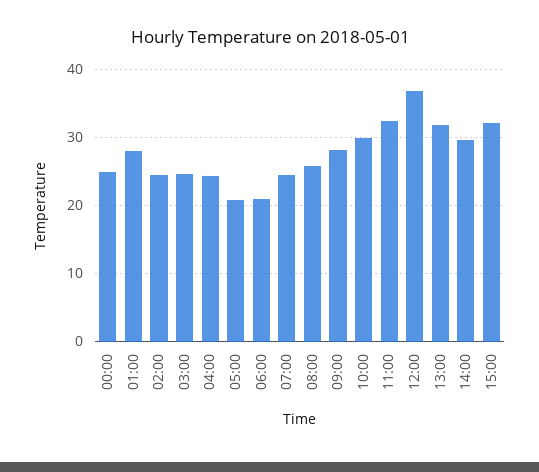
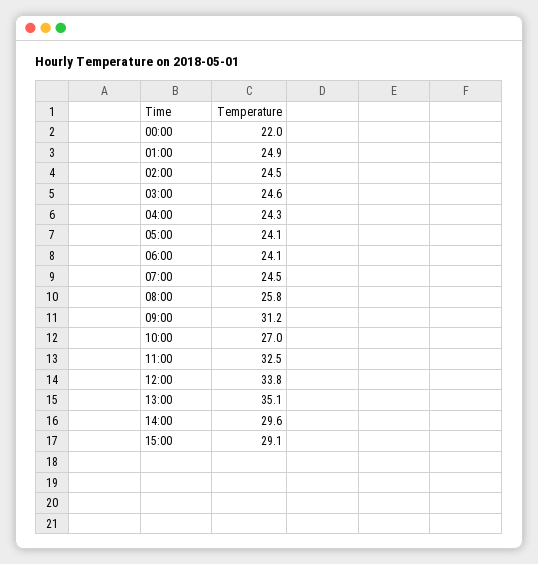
00:00: 25 -> 22
01:00: 28 -> 24.9
05:00: 21 -> 24.1
06:00: 21 -> 24.1
09:00: 28 -> 31.2
10:00: 30 -> 27
12:00: 37 -> 33.8
13:00: 32 -> 35.1
15:00: 32 -> 29.1

